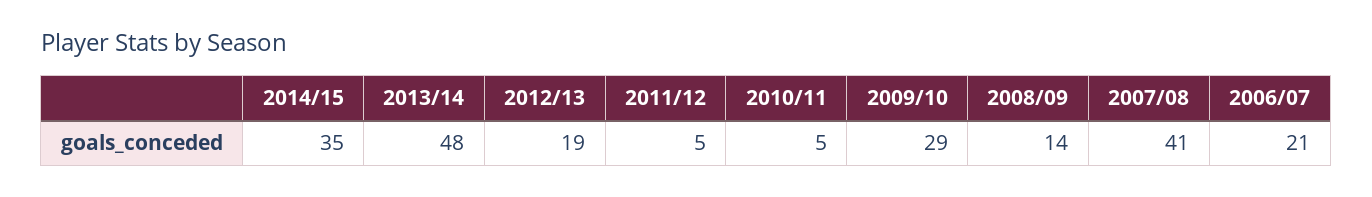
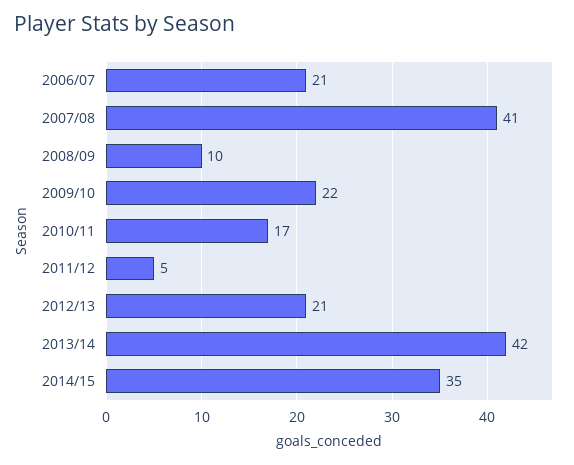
2013/14: 48 -> 42
2012/13: 19 -> 21
2010/11: 5 -> 17
2009/10: 29 -> 22
2008/09: 14 -> 10

